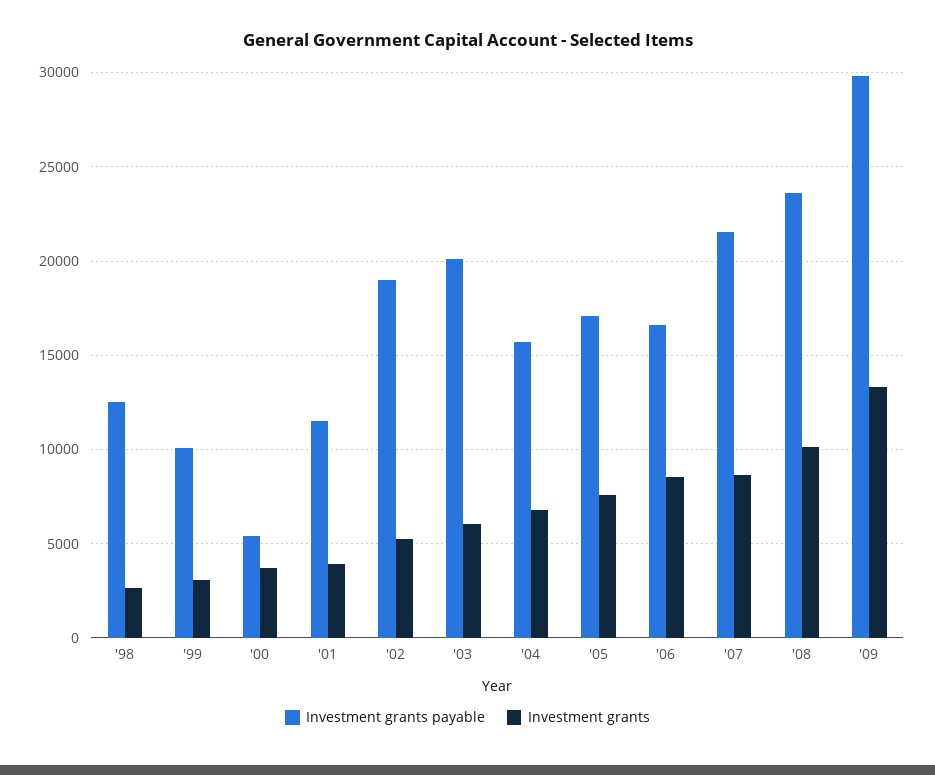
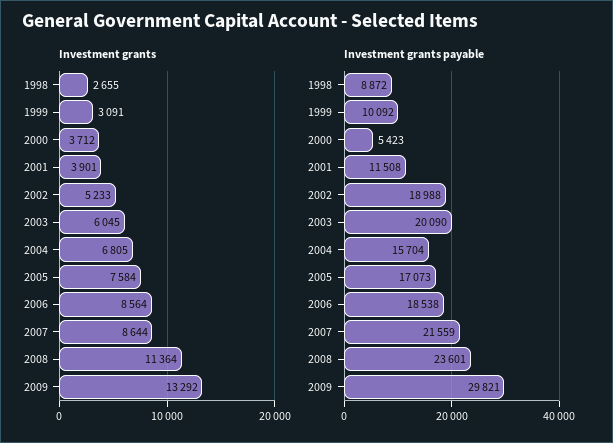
Investment grants payable, '98: 12500 -> 8872
Investment grants payable, '06: 16500 -> 18538
Investment grants, '08: 10000 -> 11364

